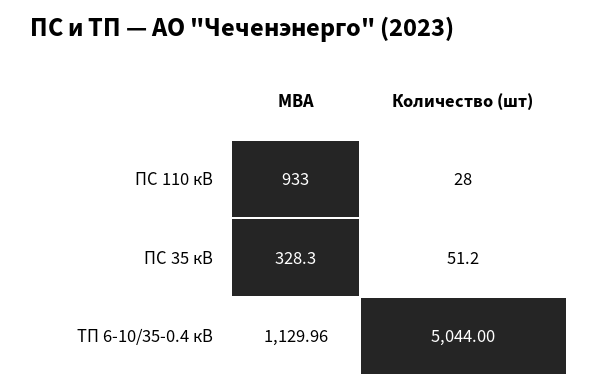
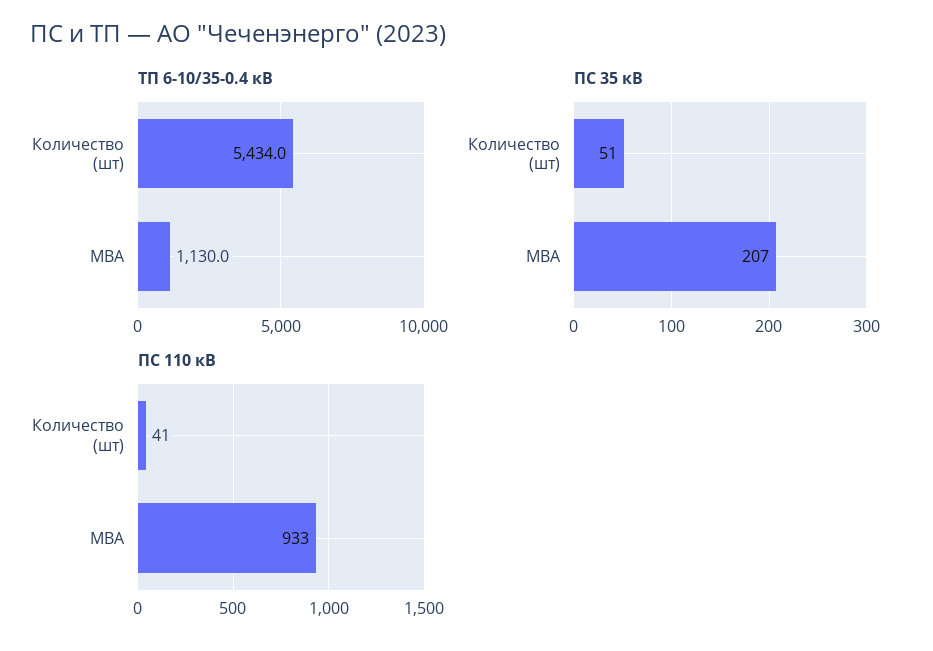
ПС 110 кВ, Количество (шт): 28 -> 41
ПС 35 кВ, МВА: 328.3 -> 207
ТП 6-10/35-0.4 кВ, Количество (шт): 5044 -> 5434

